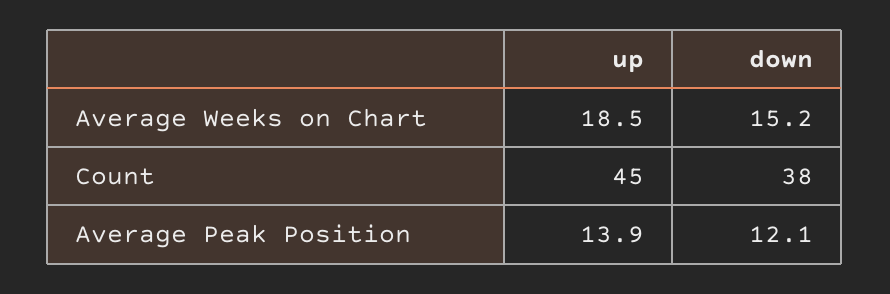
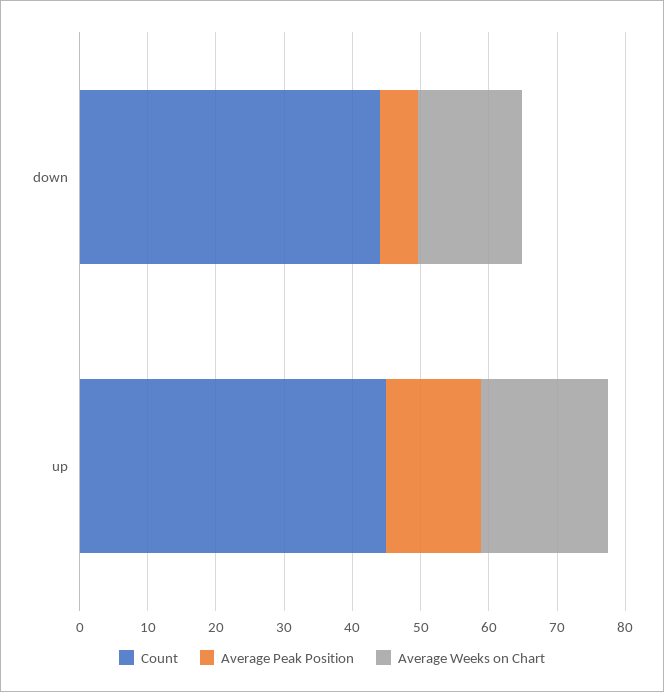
Count, down: 38 -> 44
Average Peak Position, down: 12.1 -> 6

